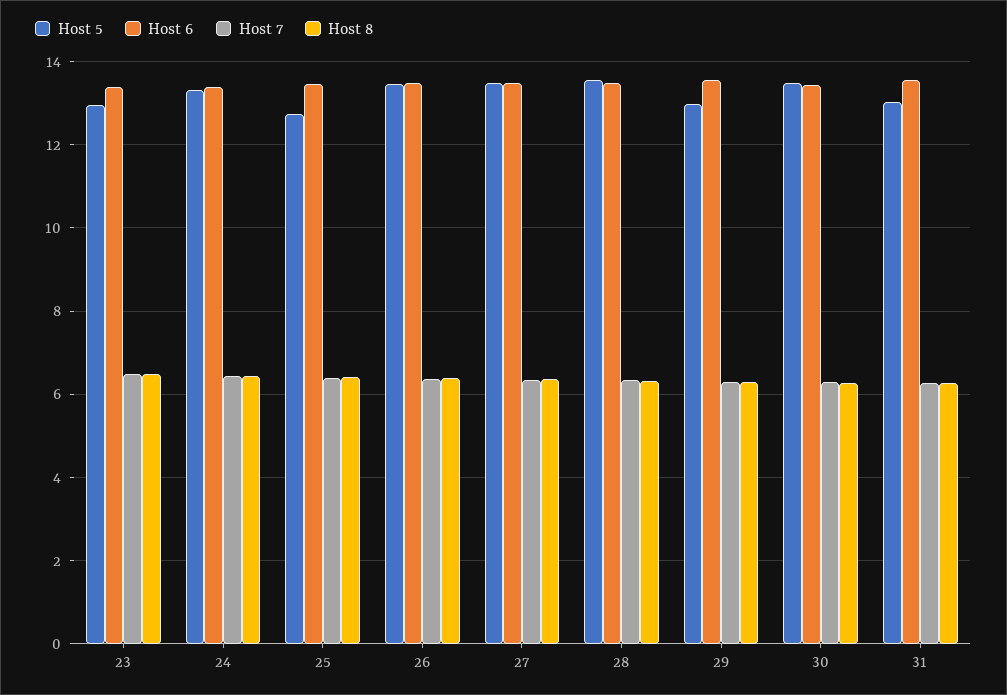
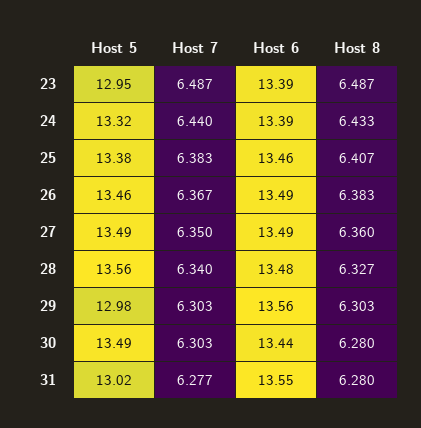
Host 5, 25: 12.8 -> 13.38

